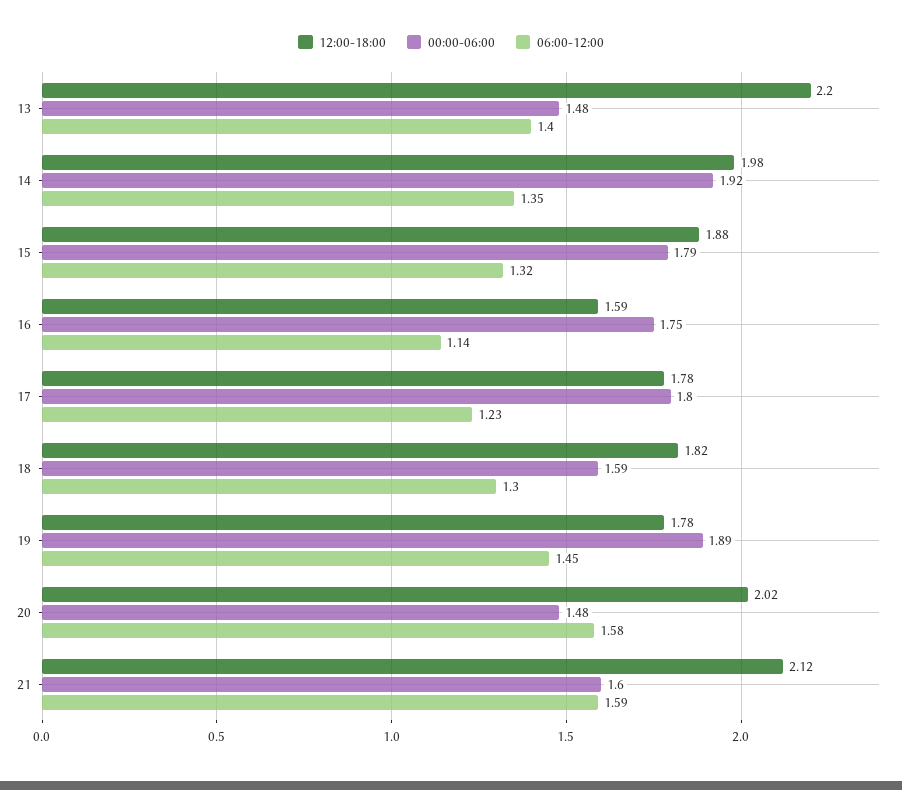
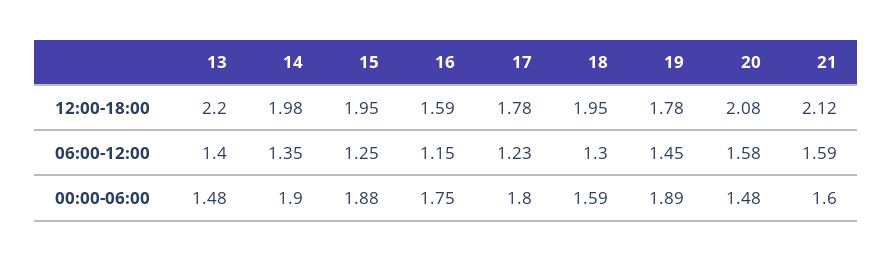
00:00-06:00, 14: 1.92 -> 1.9
12:00-18:00, 15: 1.88 -> 1.95
00:00-06:00, 15: 1.79 -> 1.88
06:00-12:00, 15: 1.32 -> 1.25
06:00-12:00, 16: 1.14 -> 1.15
12:00-18:00, 18: 1.82 -> 1.95
12:00-18:00, 20: 2.02 -> 2.08

